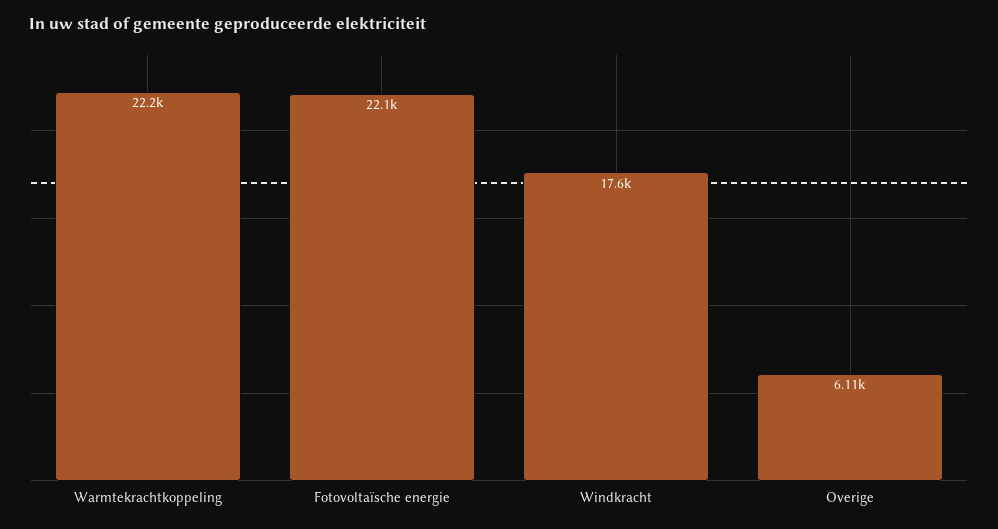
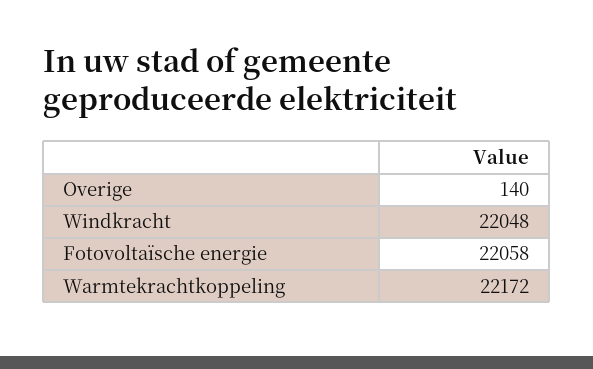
Windkracht: 17600 -> 22048
Overige: 6110 -> 140

